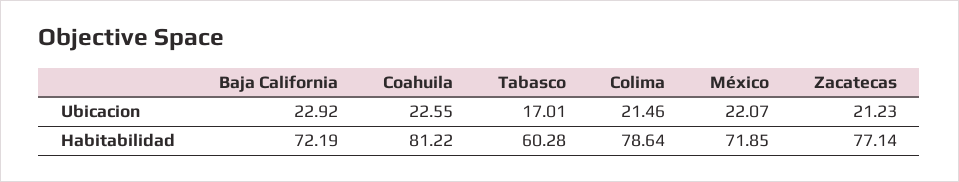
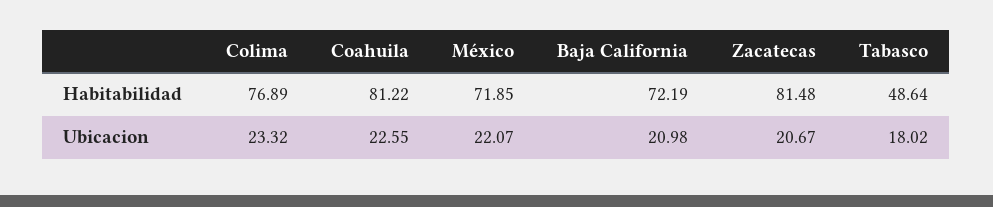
Baja California, Ubicacion: 22.92 -> 20.98
Tabasco, Ubicacion: 17.01 -> 18.02
Colima, Ubicacion: 21.46 -> 23.32
Zacatecas, Ubicacion: 21.23 -> 20.67
Tabasco, Habitabilidad: 60.28 -> 48.64
Colima, Habitabilidad: 78.64 -> 76.89
Zacatecas, Habitabilidad: 77.14 -> 81.48

